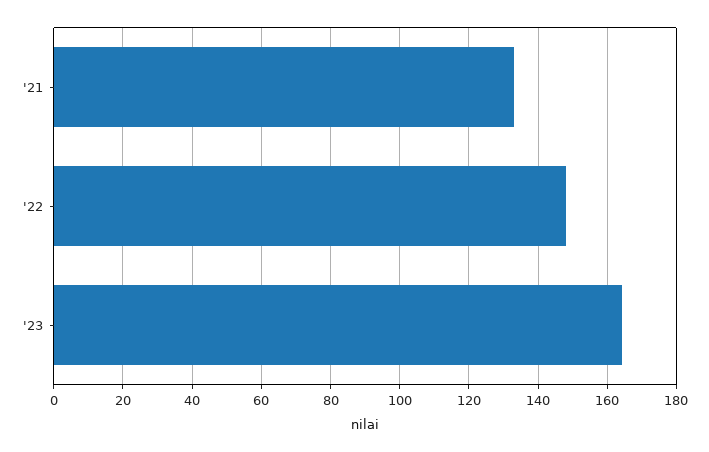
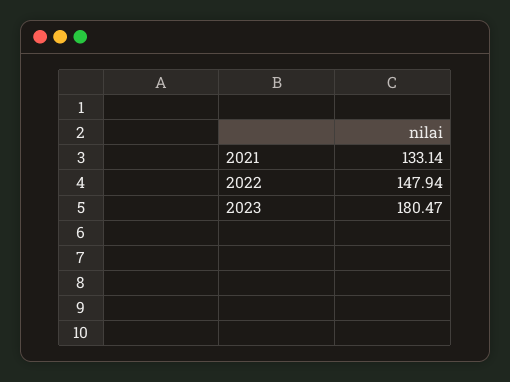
'23: 164 -> 180.47

